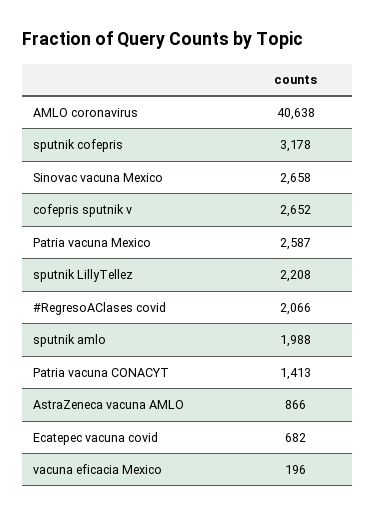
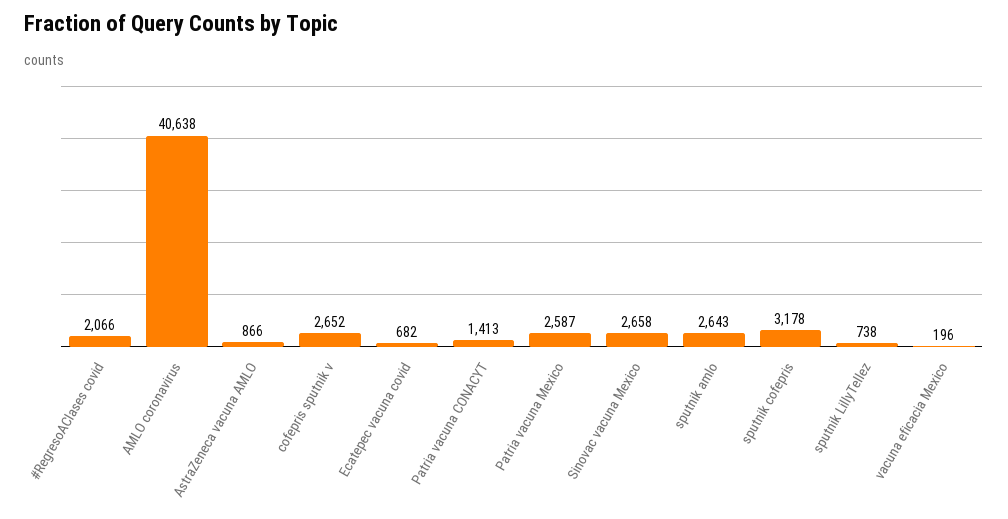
sputnik LillyTellez: 2208 -> 738
sputnik amlo: 1988 -> 2643

